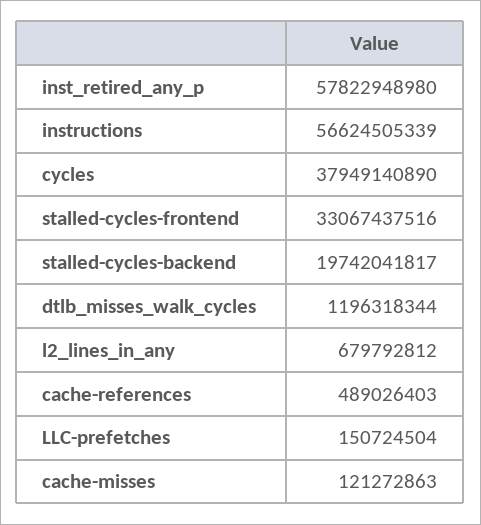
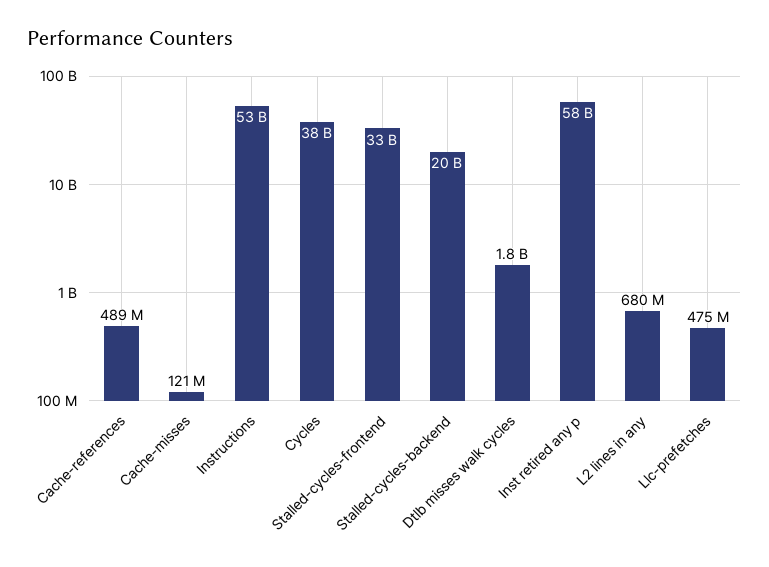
instructions: 56624505339 -> 53000000000
dtlb_misses_walk_cycles: 1196318344 -> 1800000000
LLC-prefetches: 150724504 -> 475000000

